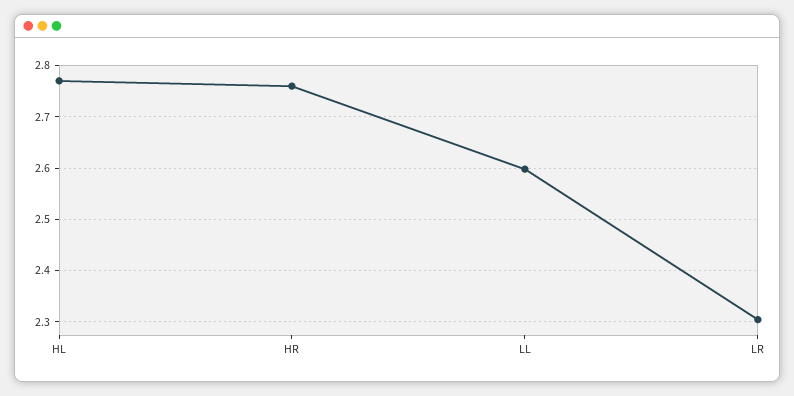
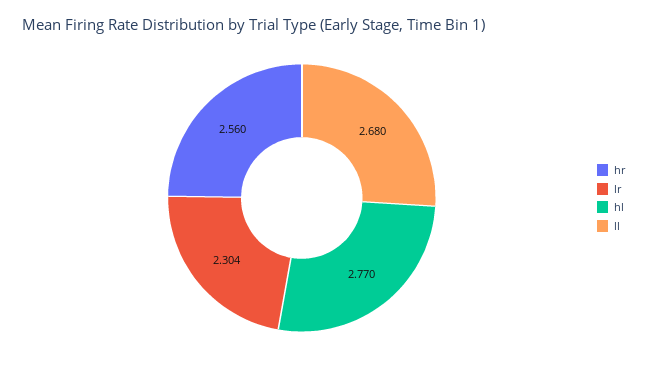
HR: 2.76 -> 2.56
LL: 2.6 -> 2.68

